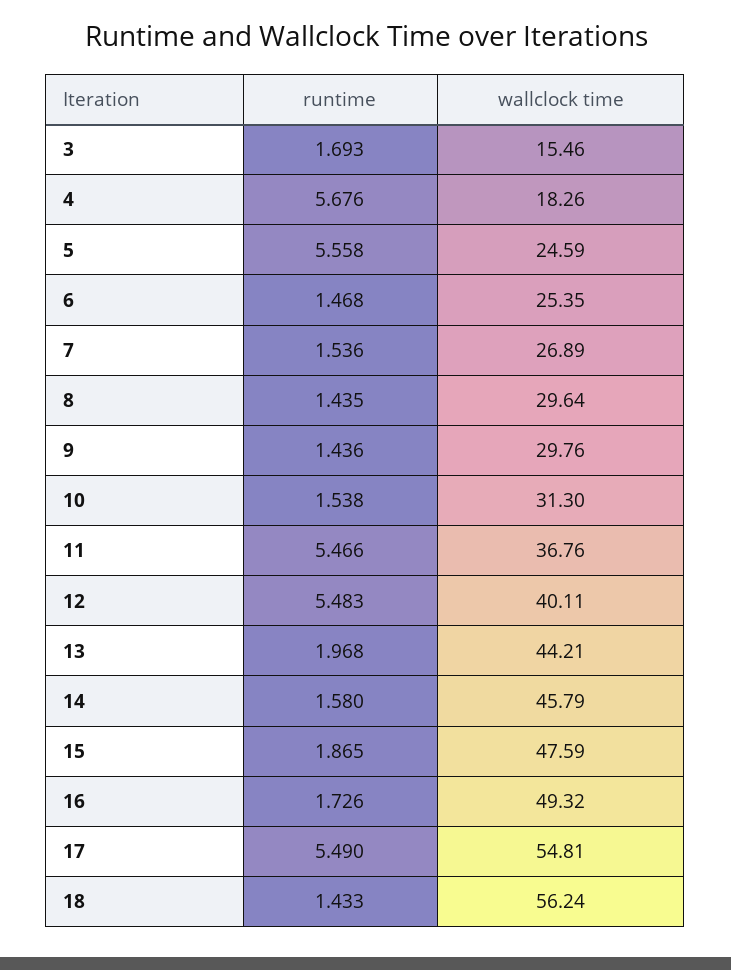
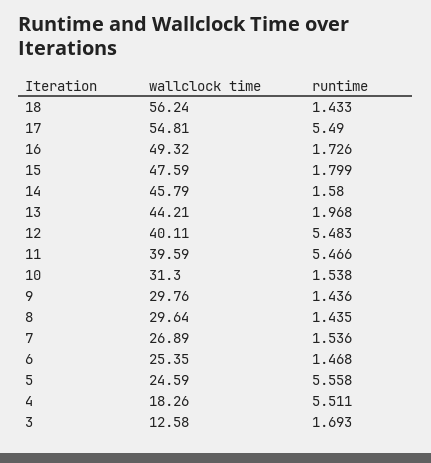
wallclock time, 3: 15.46 -> 12.58
runtime, 4: 5.676 -> 5.511
wallclock time, 11: 36.76 -> 39.59
runtime, 15: 1.865 -> 1.799

